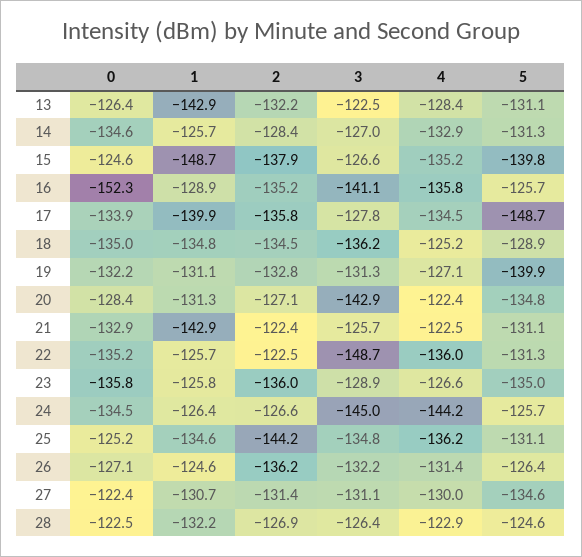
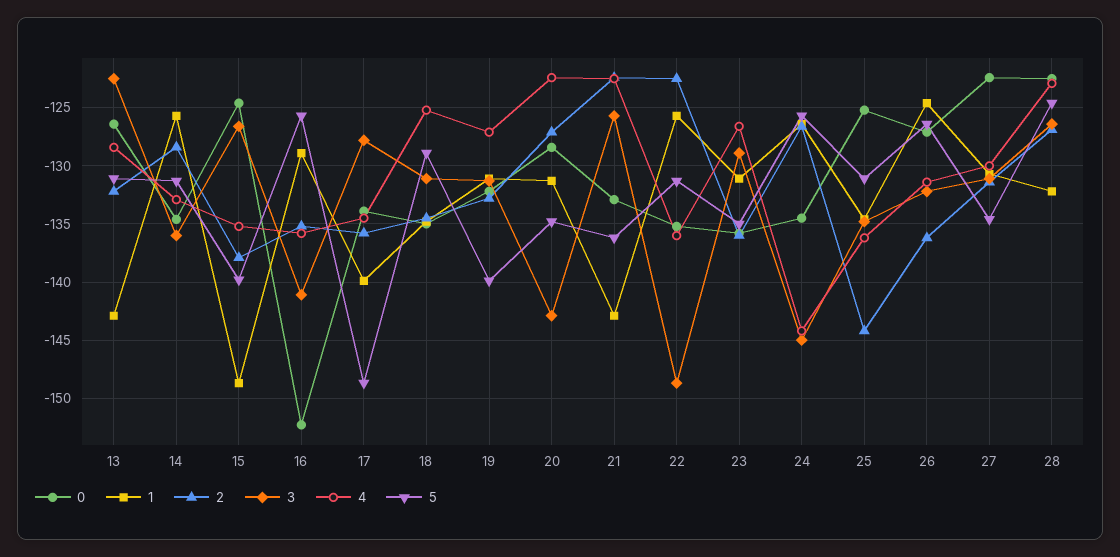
3, 14: -127 -> -136
3, 18: -136.2 -> -131
5, 21: -131.1 -> -136
1, 23: -125.8 -> -131

